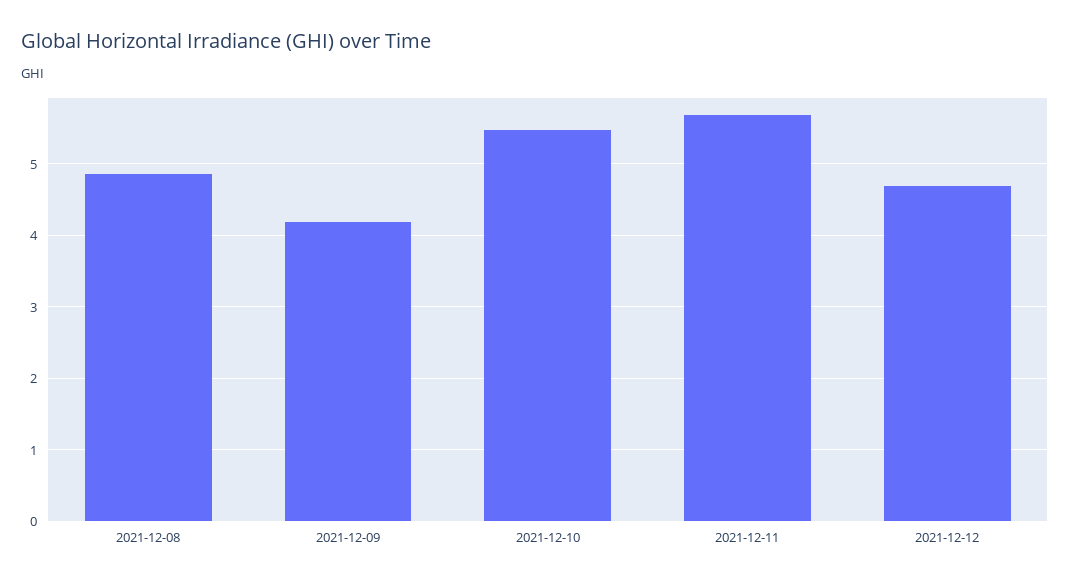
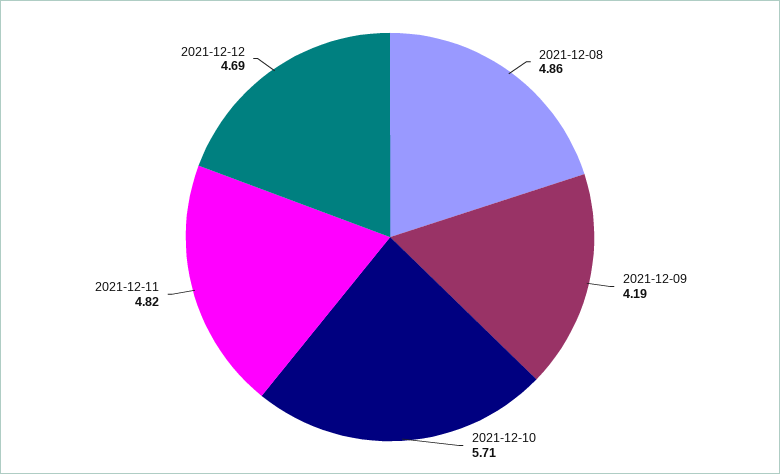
2021-12-10: 5.5 -> 5.71
2021-12-11: 5.7 -> 4.82

